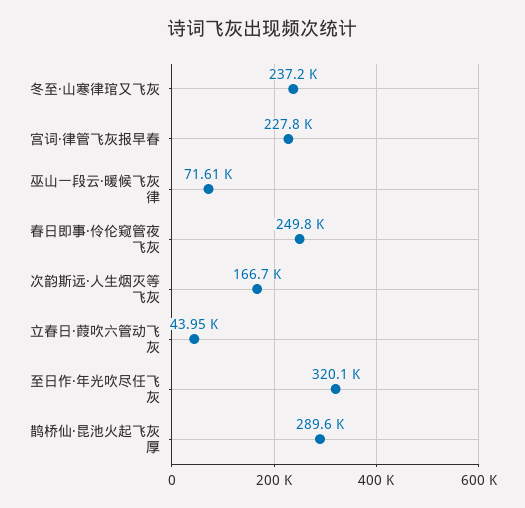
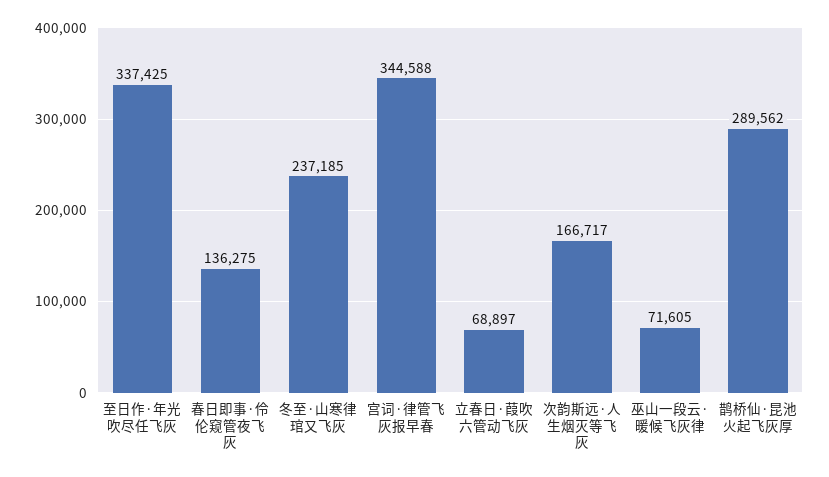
宫词·律管飞灰报早春: 227800 -> 344588
春日即事·伶伦窥管夜飞灰: 249800 -> 136275
立春日·葭吹六管动飞灰: 43950 -> 68897
至日作·年光吹尽任飞灰: 320100 -> 337425

